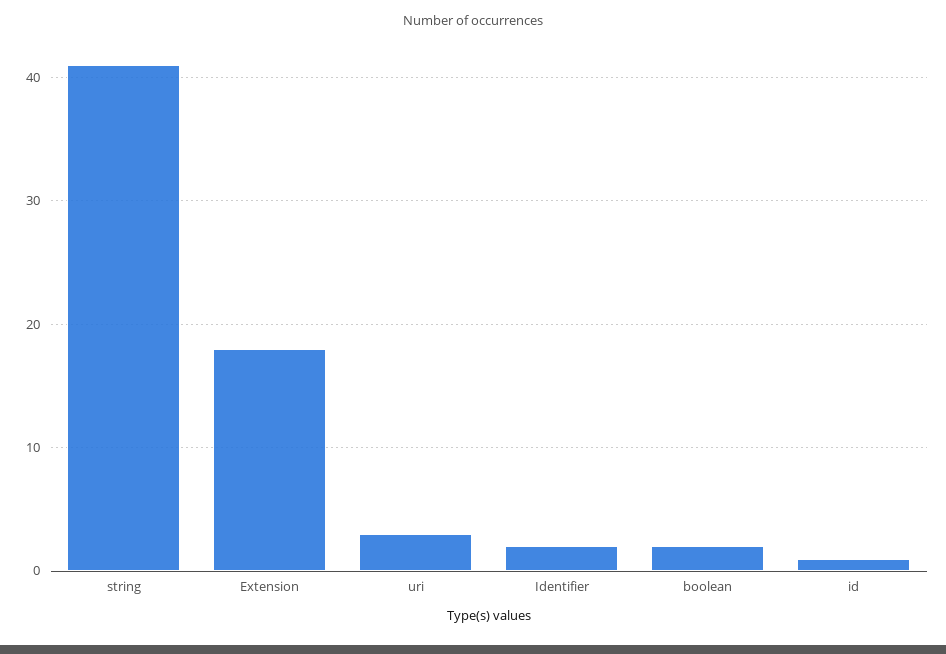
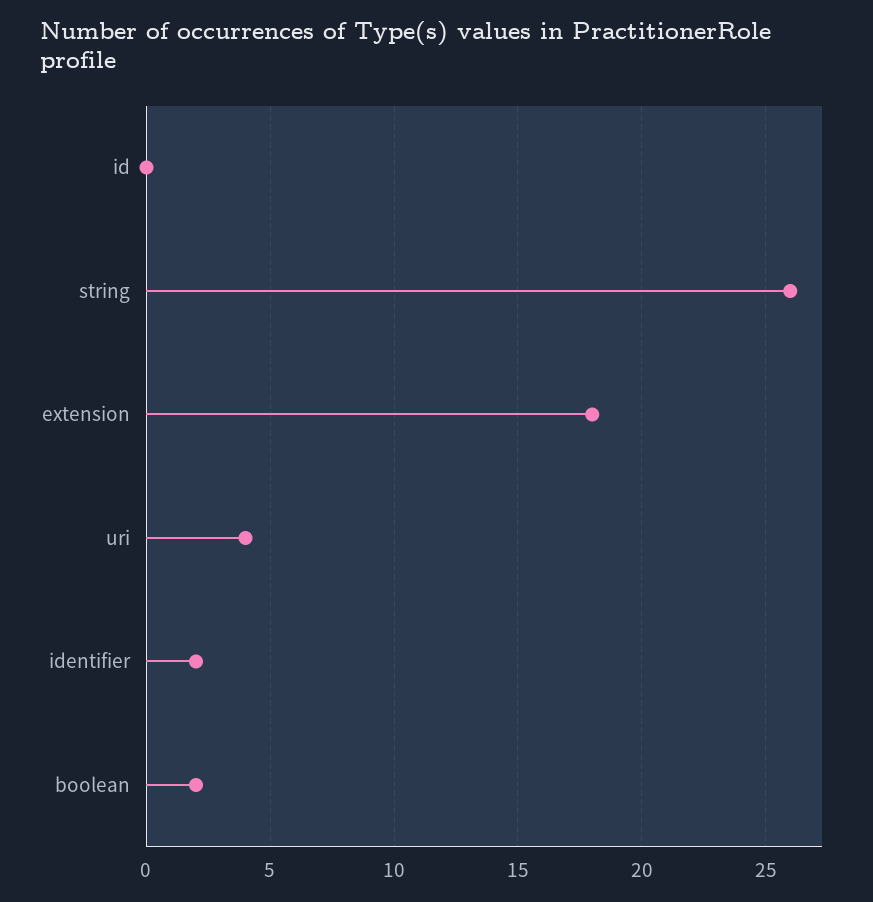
string: 41 -> 26
uri: 3 -> 4
id: 1 -> 0

